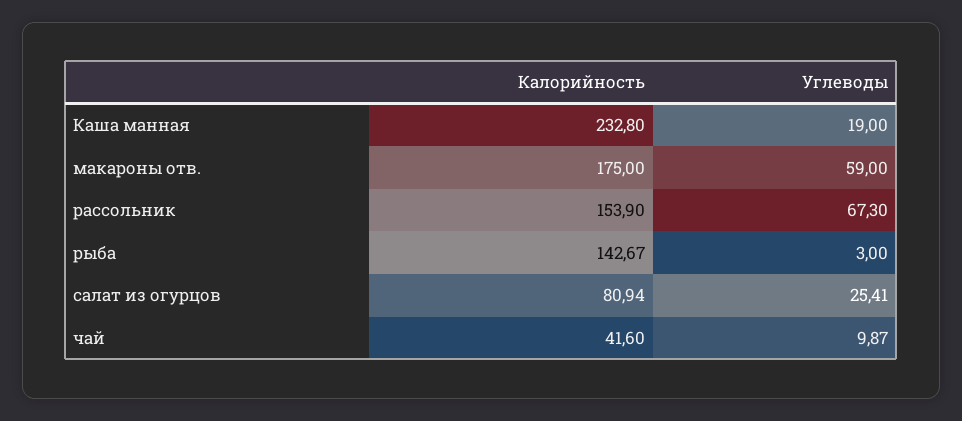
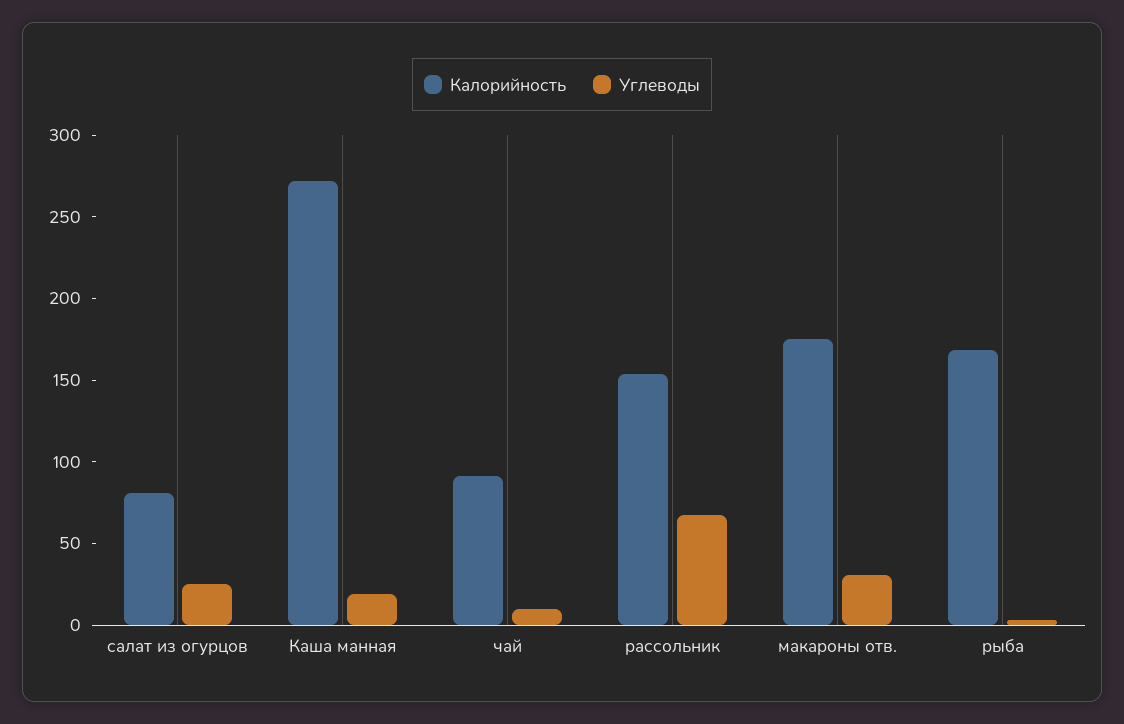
Калорийность, Каша манная: 232.8 -> 270
Углеводы, макароны отв.: 59 -> 30
Калорийность, рыба: 142.67 -> 170
Калорийность, чай: 41.6 -> 90

